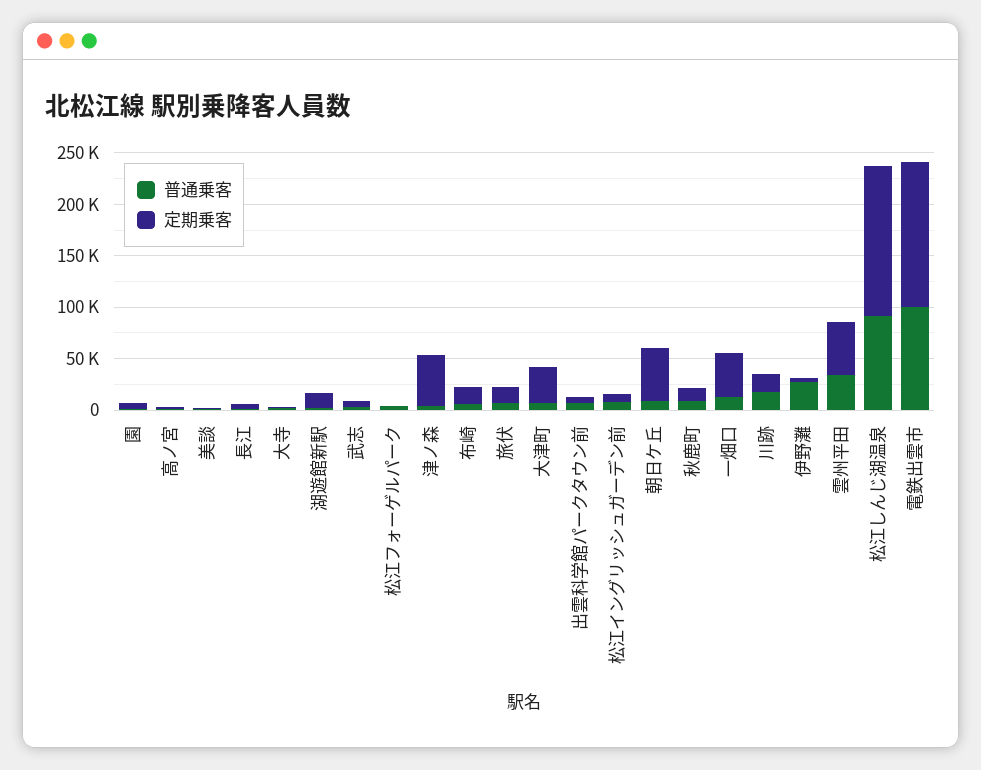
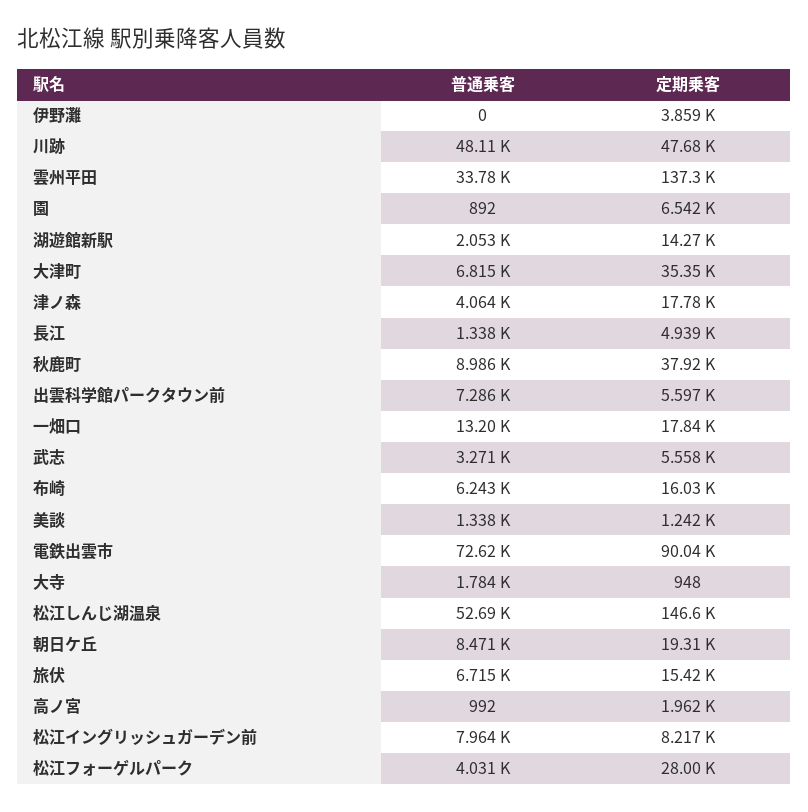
定期乗客, 松江フォーゲルパーク: 0 -> 28000
定期乗客, 津ノ森: 50000 -> 17780
定期乗客, 朝日ケ丘: 50000 -> 19310
定期乗客, 秋鹿町: 10000 -> 37920
定期乗客, 一畑口: 40000 -> 17840
普通乗客, 川跡: 20000 -> 48110
定期乗客, 川跡: 20000 -> 47680
普通乗客, 伊野灘: 30000 -> 0
定期乗客, 雲州平田: 50000 -> 137300
普通乗客, 松江しんじ湖温泉: 90000 -> 52690
普通乗客, 電鉄出雲市: 100000 -> 72620
定期乗客, 電鉄出雲市: 140000 -> 90040

